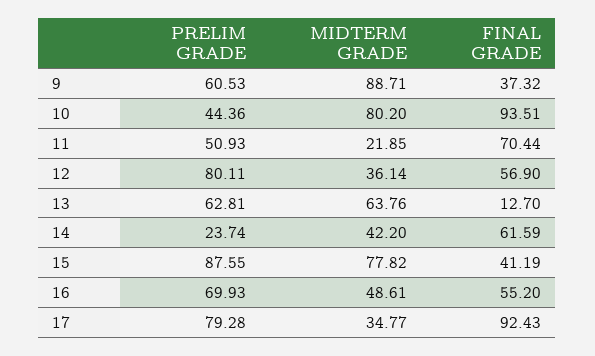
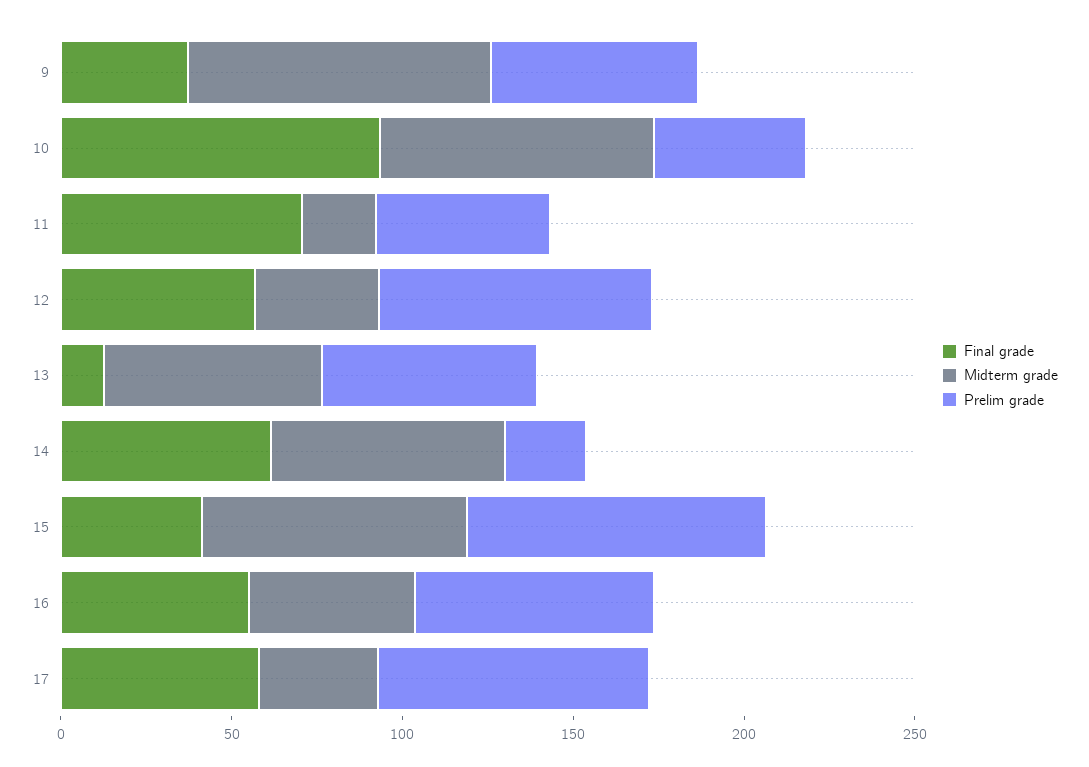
MIDTERM GRADE, 14: 42.2 -> 70
FINAL GRADE, 17: 92.43 -> 60

